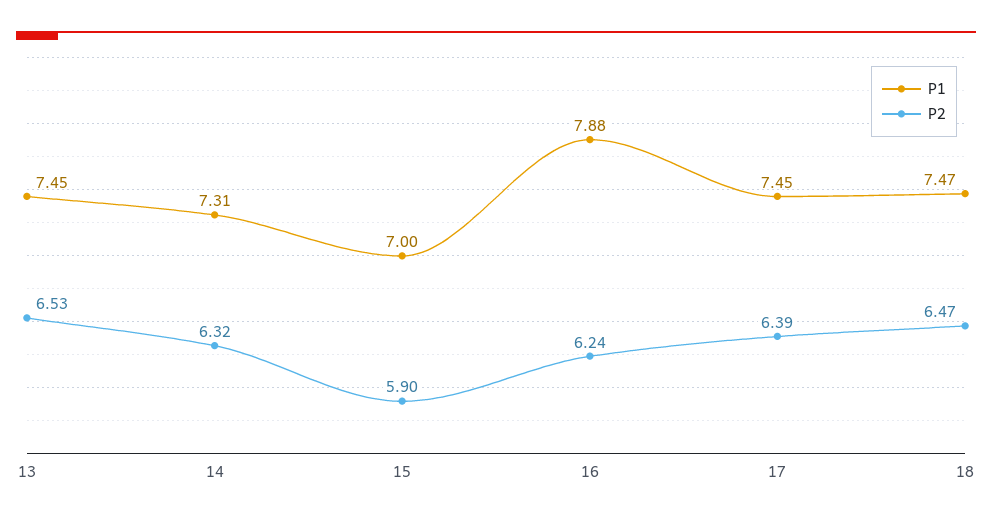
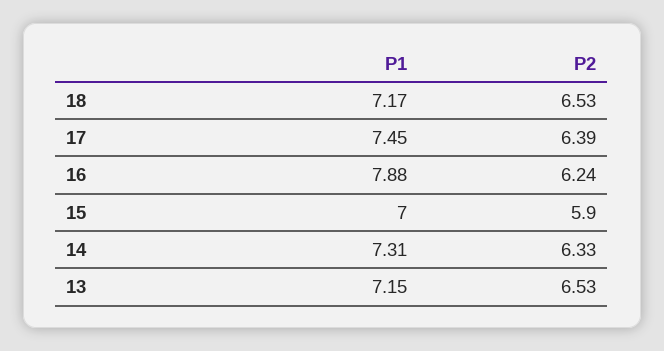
P1, 13: 7.45 -> 7.15
P2, 14: 6.32 -> 6.33
P1, 18: 7.47 -> 7.17
P2, 18: 6.47 -> 6.53

